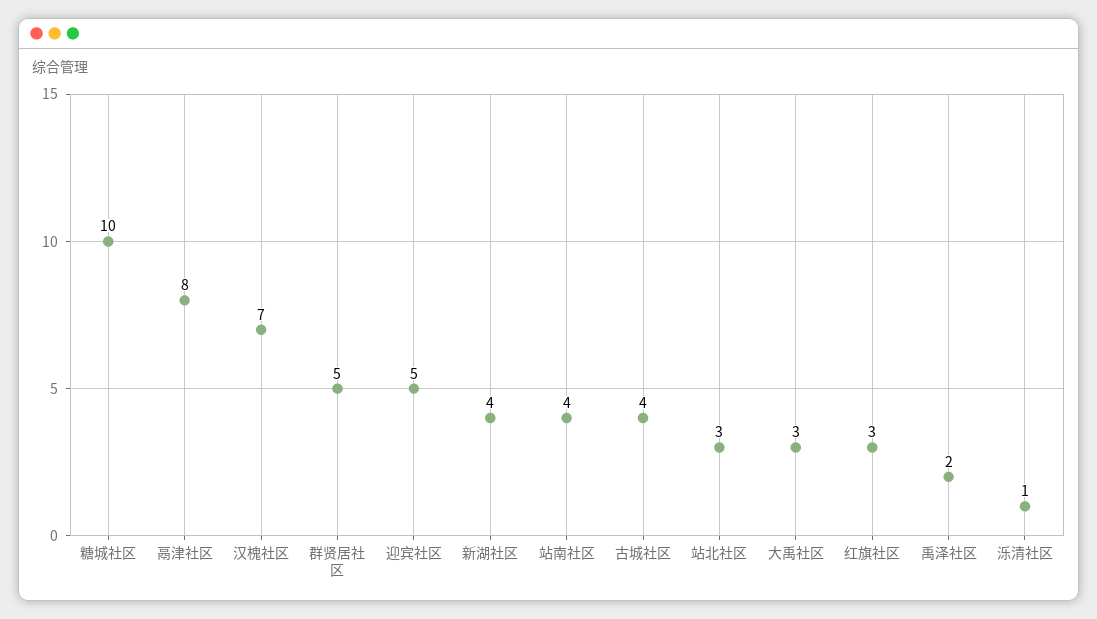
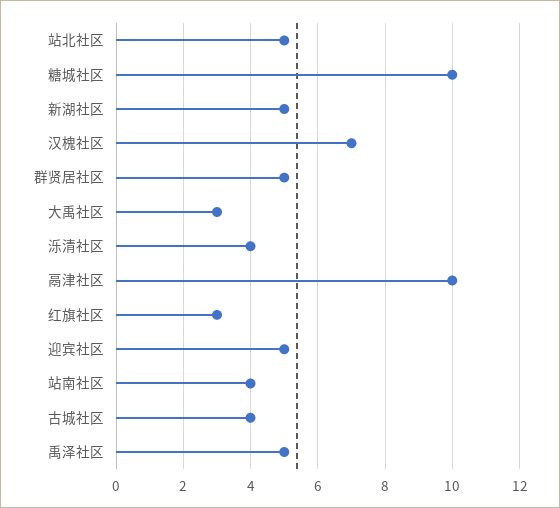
鬲津社区: 8 -> 10
新湖社区: 4 -> 5
站北社区: 3 -> 5
禹泽社区: 2 -> 5
泺清社区: 1 -> 4

